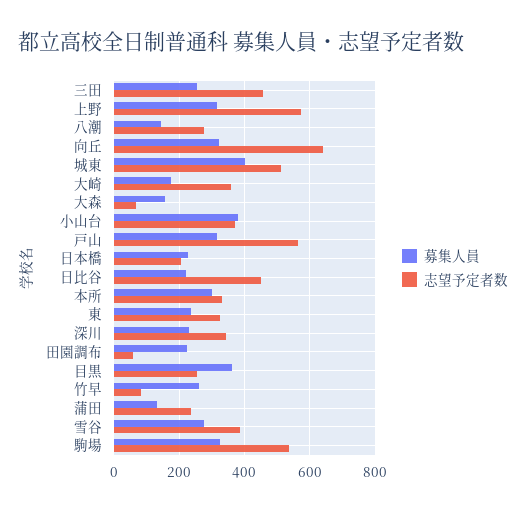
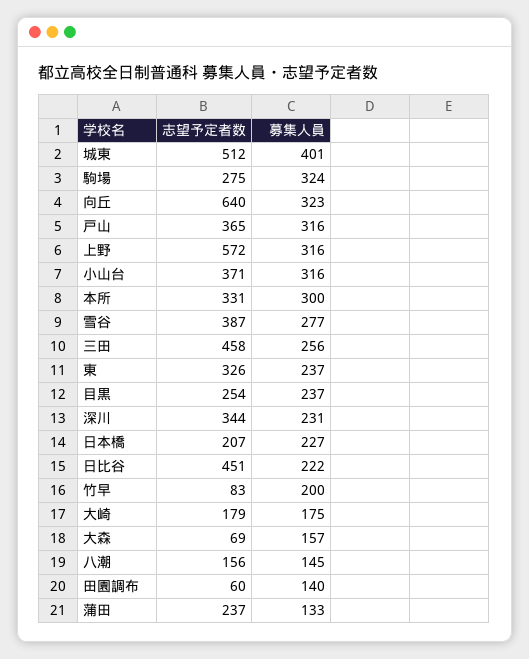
志望予定者数, 八潮: 280 -> 156
志望予定者数, 大崎: 360 -> 179
募集人員, 小山台: 380 -> 316
志望予定者数, 戸山: 560 -> 365
募集人員, 田園調布: 220 -> 140
募集人員, 目黒: 360 -> 237
募集人員, 竹早: 260 -> 200
志望予定者数, 駒場: 540 -> 275

